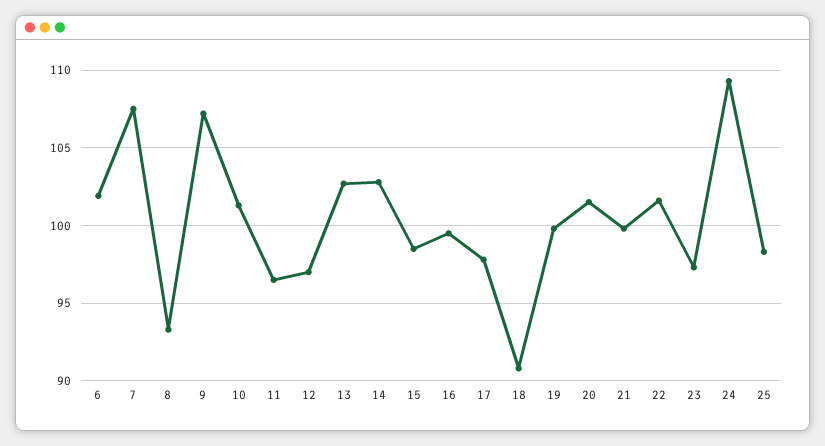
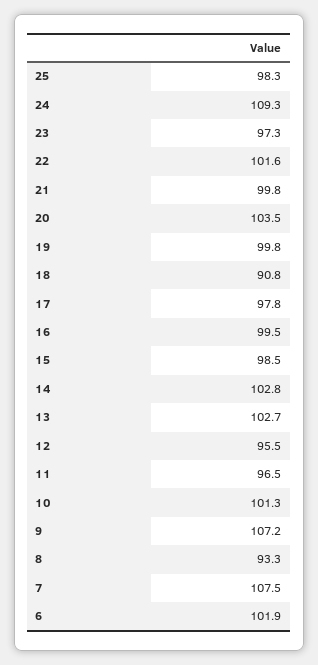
12: 97 -> 95.5
20: 101.5 -> 103.5

